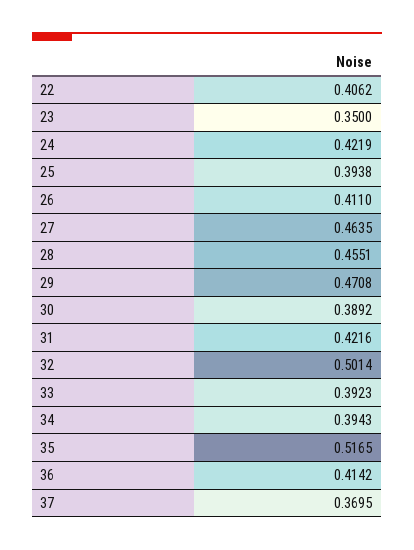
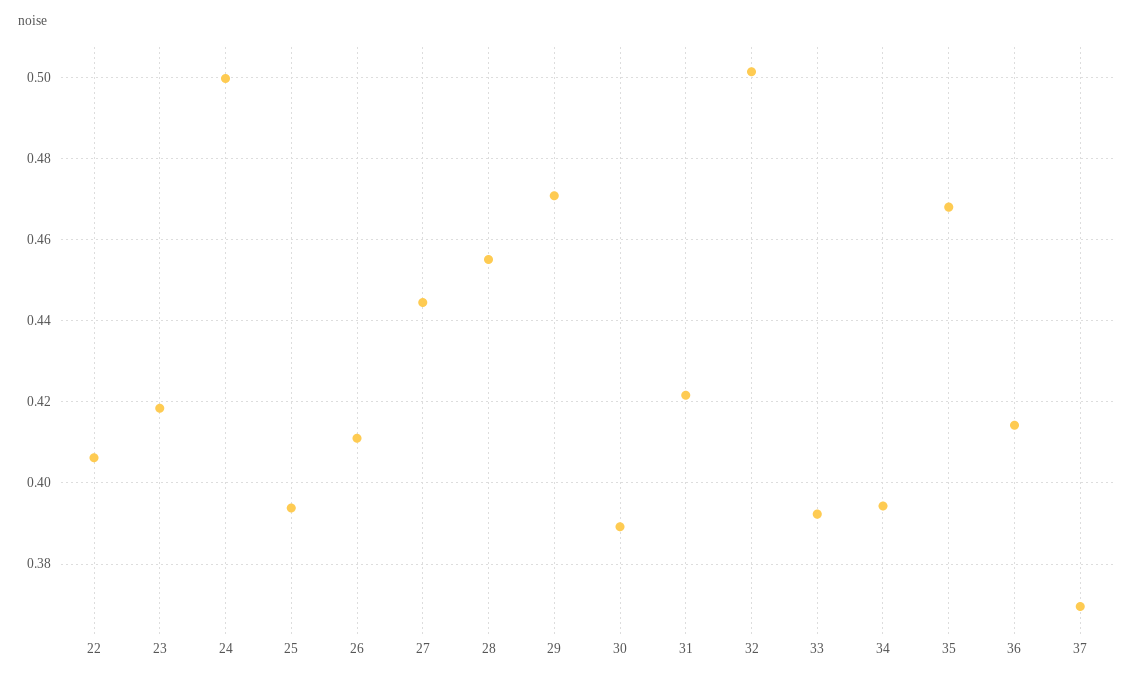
23: 0.35 -> 0.418
24: 0.4219 -> 0.5
27: 0.4635 -> 0.444
35: 0.5165 -> 0.468

